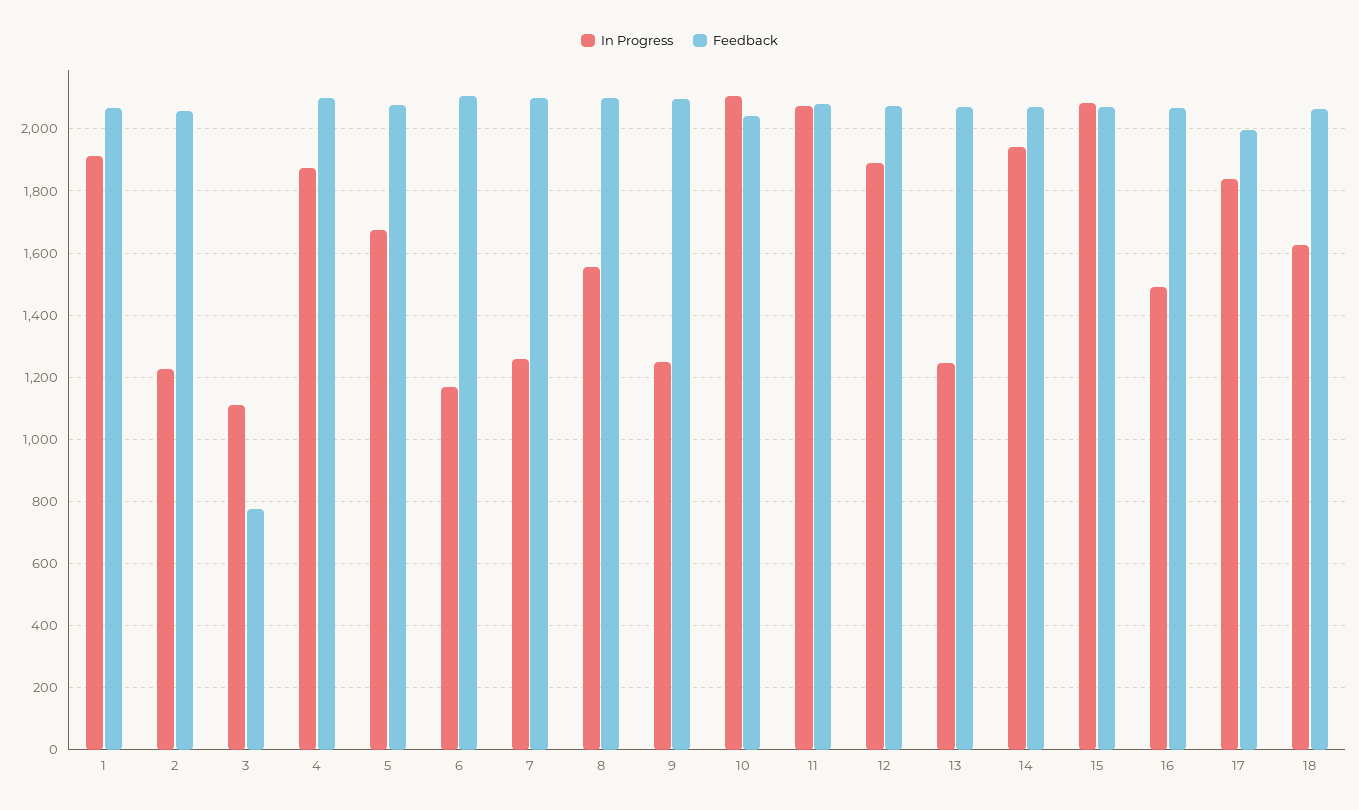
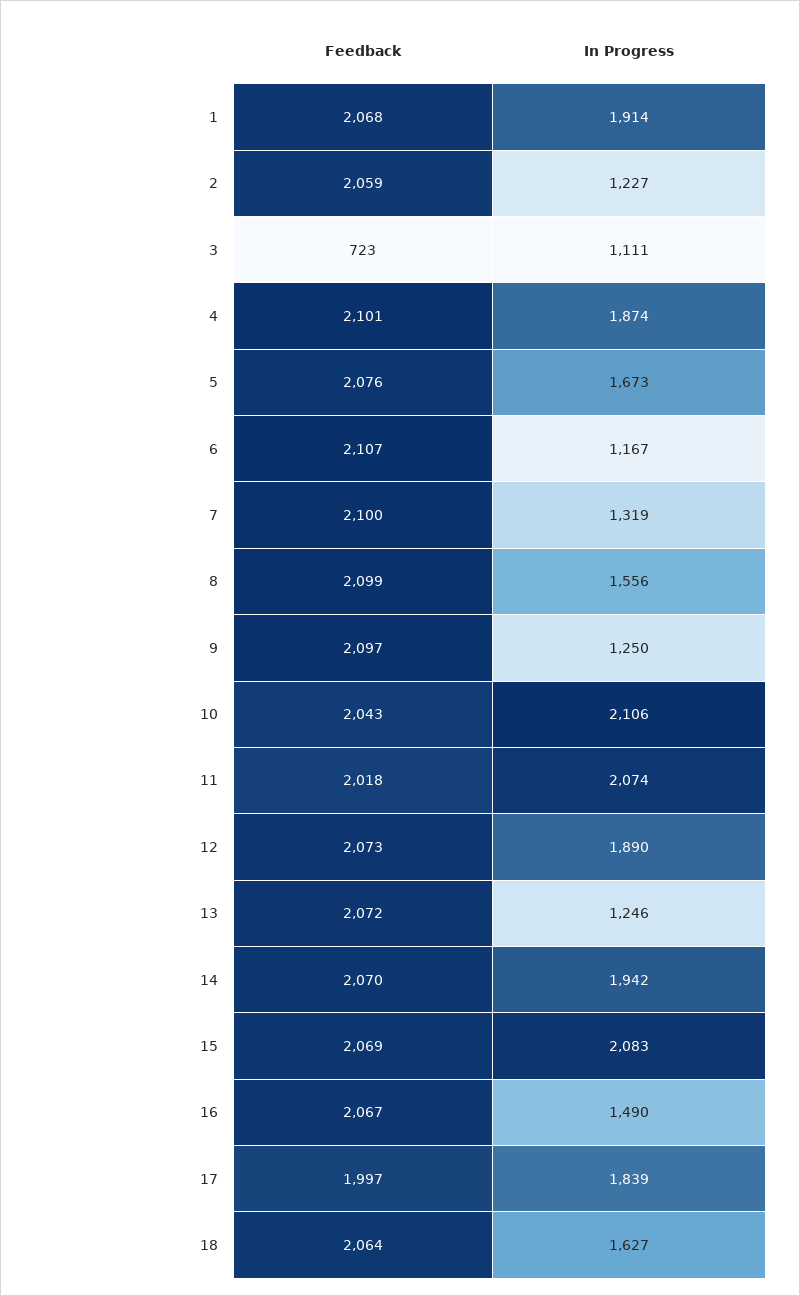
Feedback, 3: 780 -> 723
In Progress, 7: 1260 -> 1319
Feedback, 11: 2080 -> 2018

